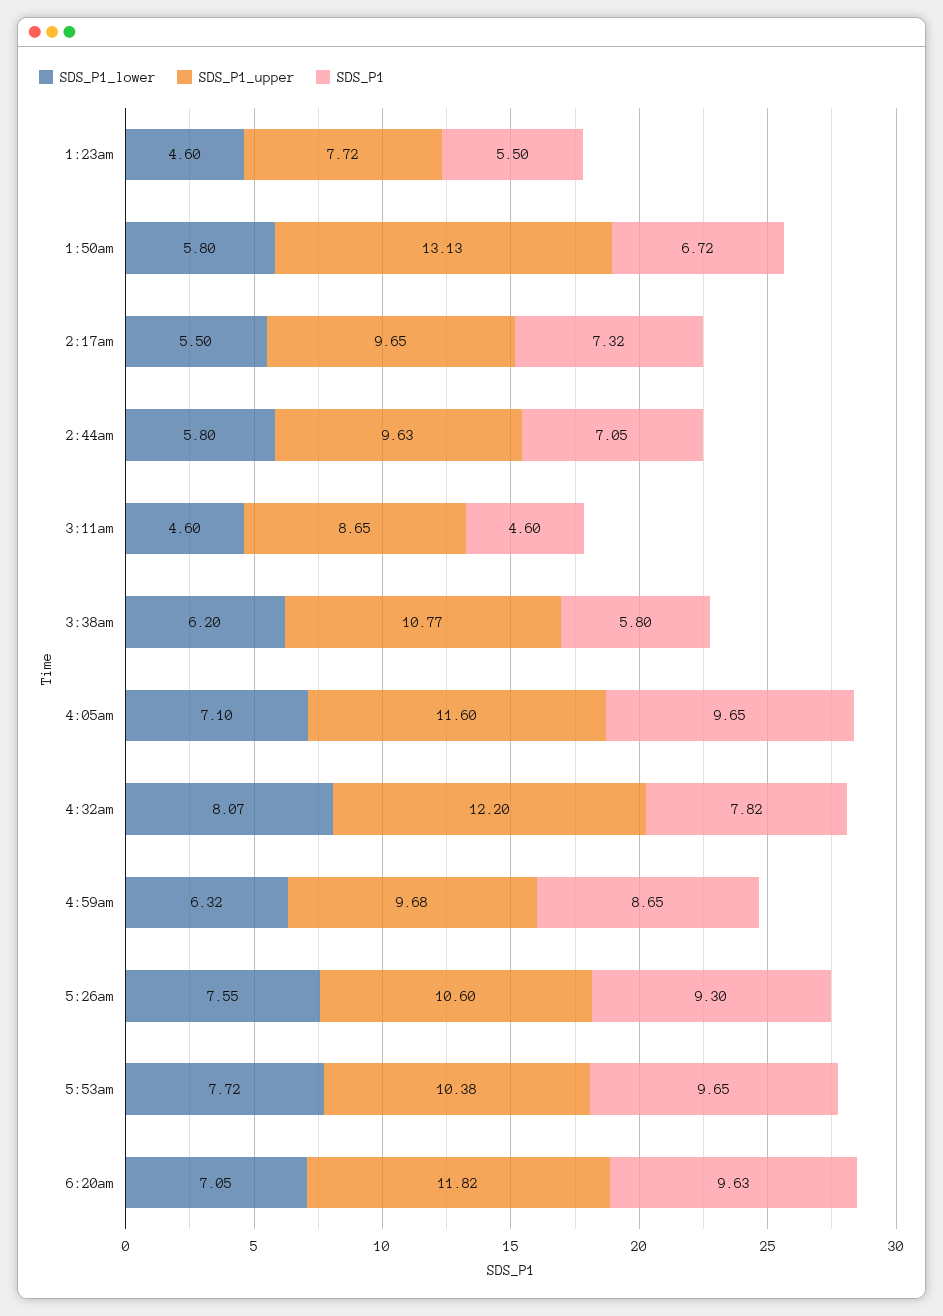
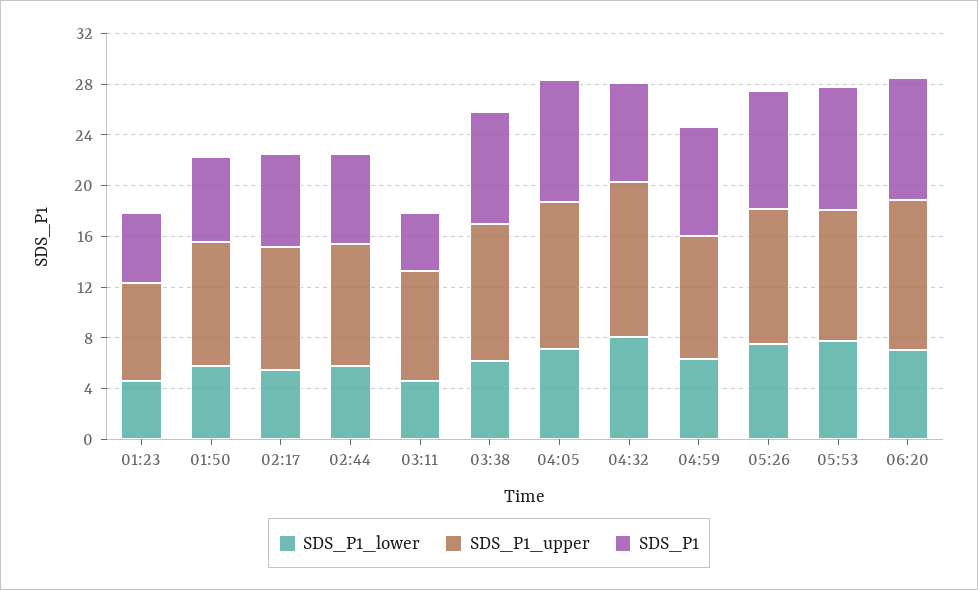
SDS_P1_upper, 1:50am: 13.13 -> 10
SDS_P1, 3:38am: 5.8 -> 9

